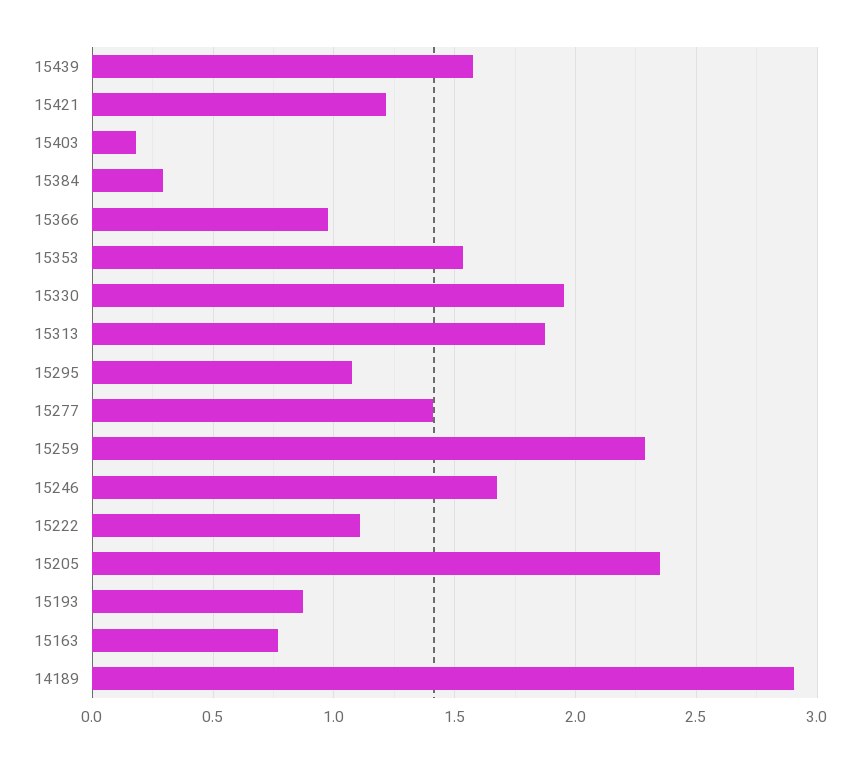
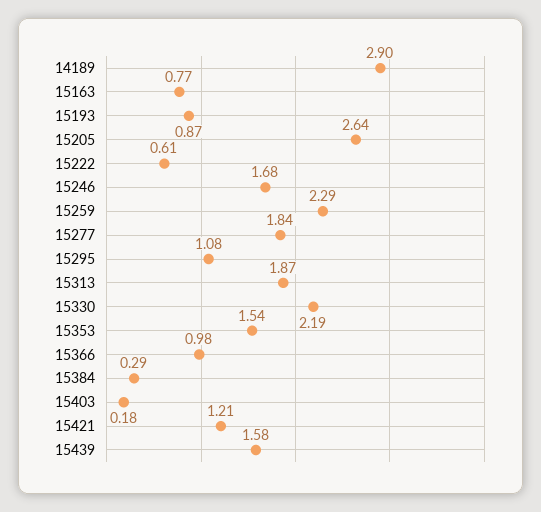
15330: 1.95 -> 2.19
15277: 1.4 -> 1.84
15222: 1.1 -> 0.61
15205: 2.35 -> 2.64

